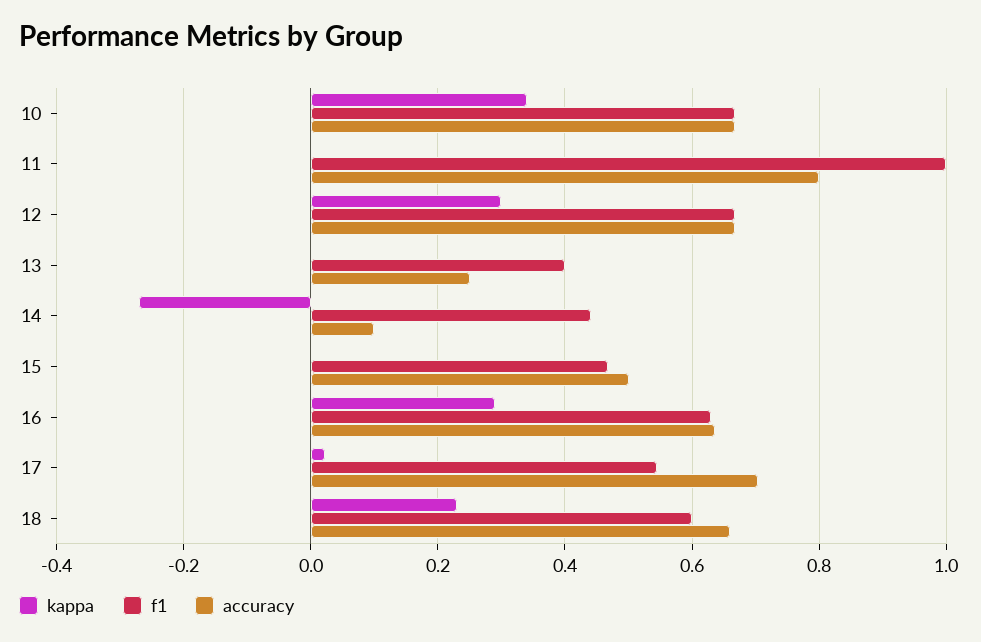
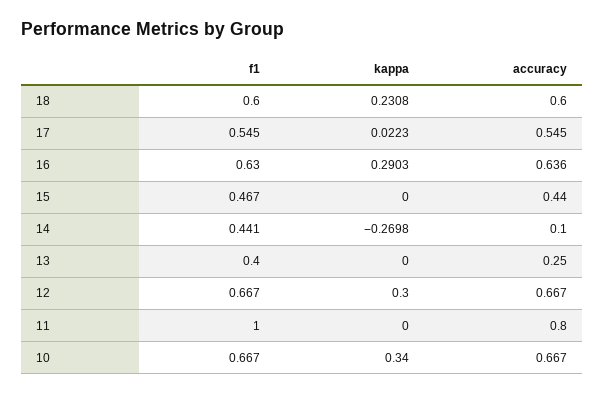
accuracy, 15: 0.5 -> 0.44
accuracy, 17: 0.7 -> 0.545
accuracy, 18: 0.66 -> 0.6

